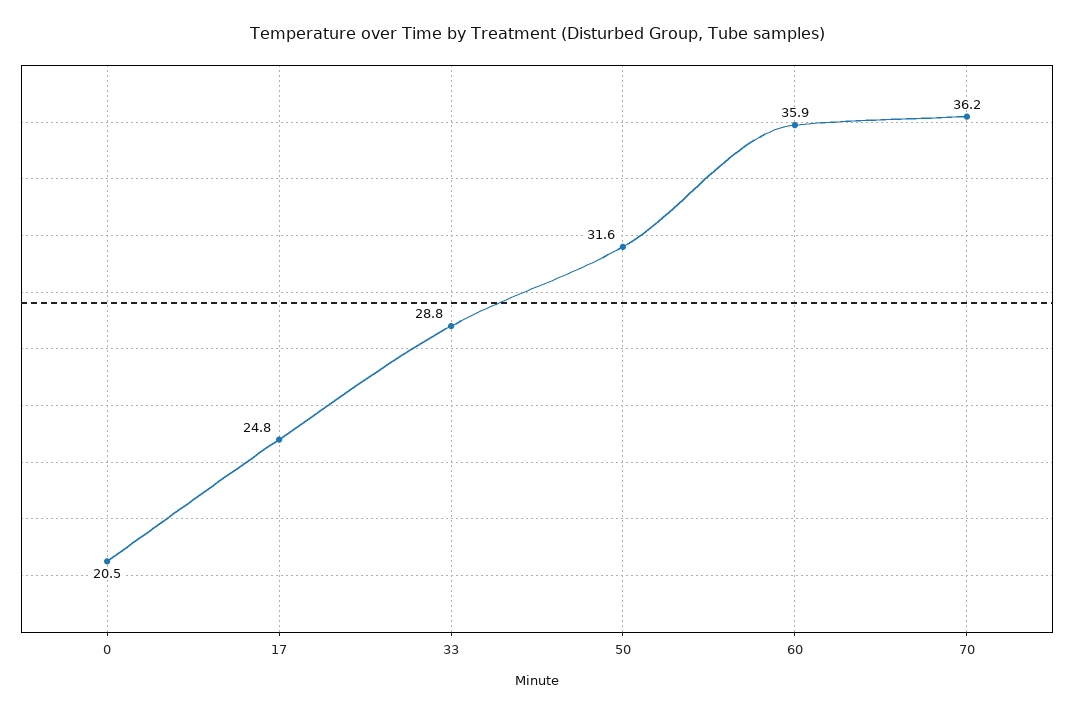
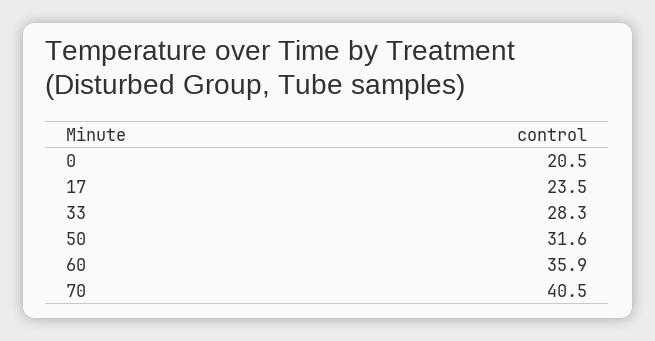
17: 24.8 -> 23.5
33: 28.8 -> 28.3
70: 36.2 -> 40.5

